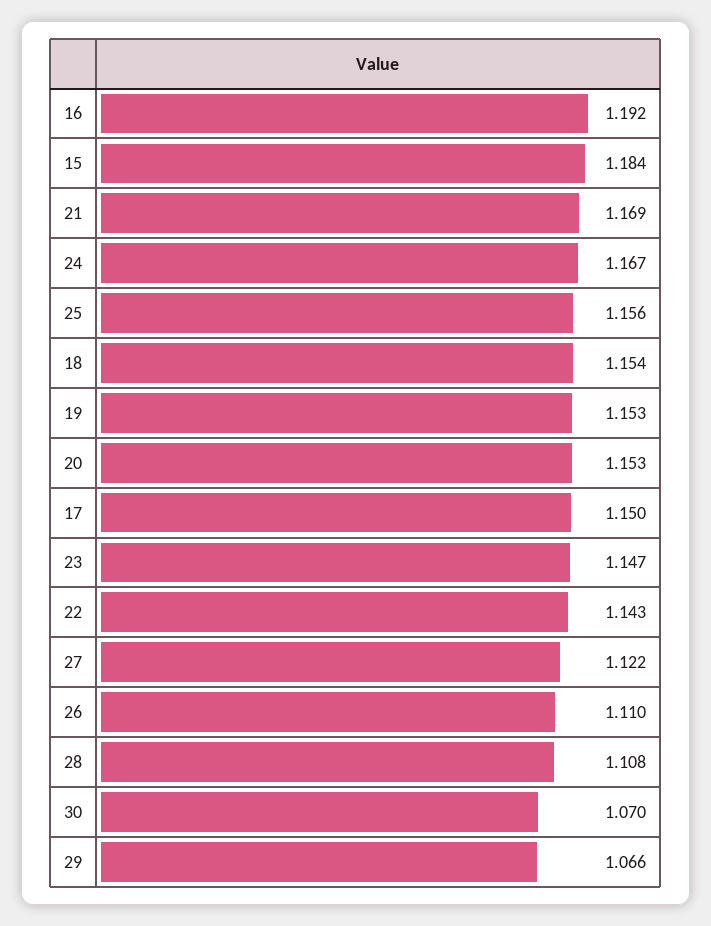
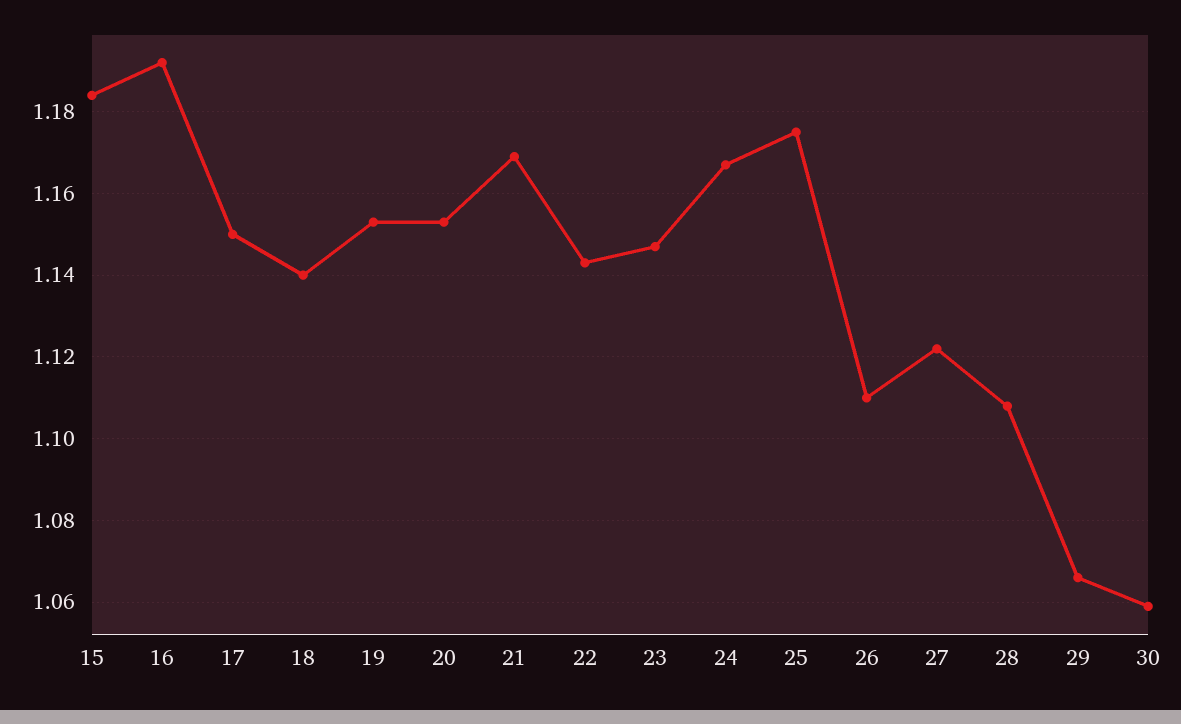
25: 1.156 -> 1.175
18: 1.154 -> 1.14
30: 1.07 -> 1.06

